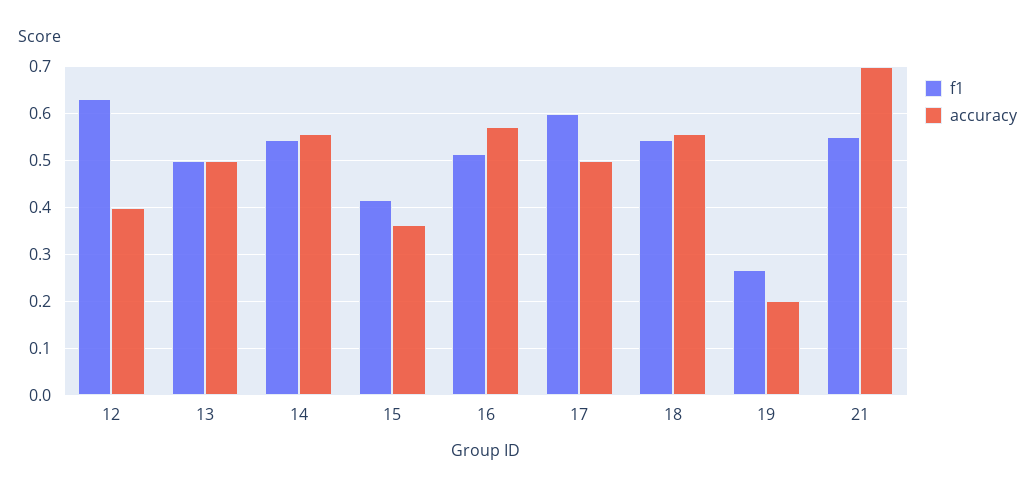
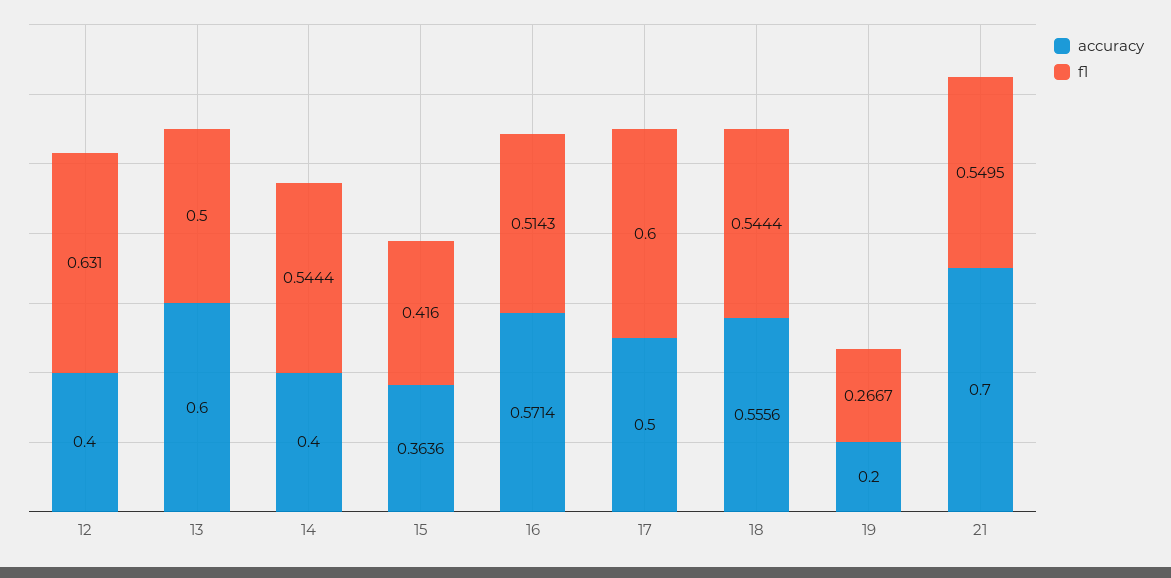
accuracy, 13: 0.5 -> 0.6
accuracy, 14: 0.56 -> 0.4

